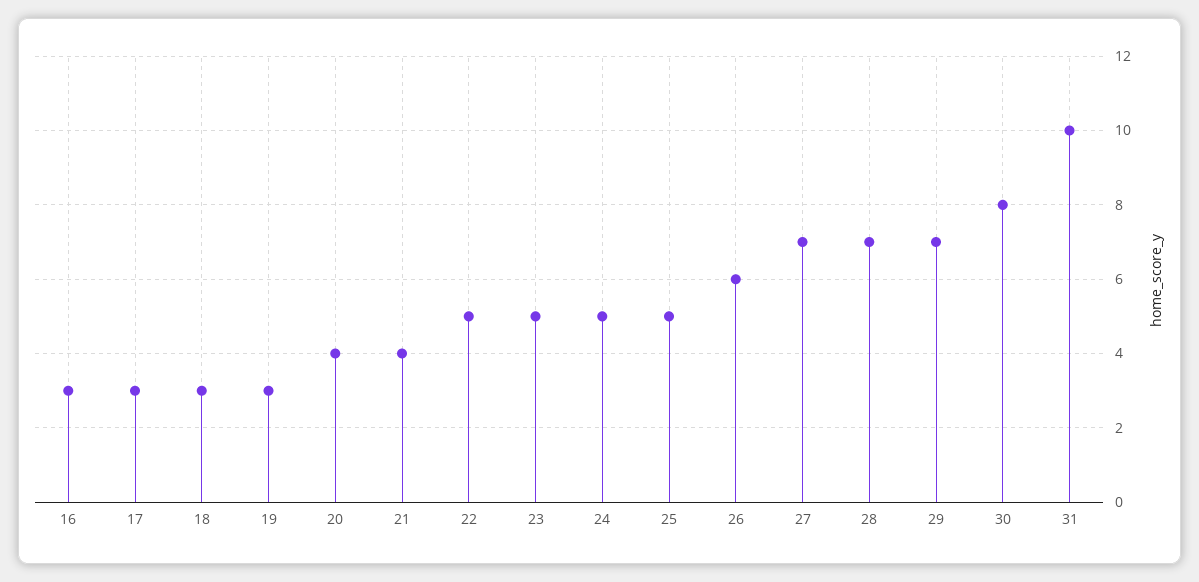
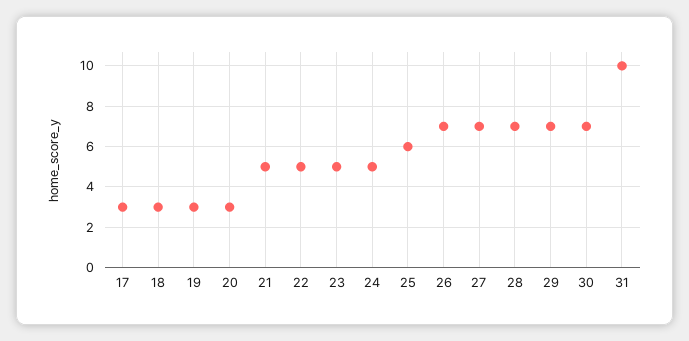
16: 3 -> none
20: 4 -> 3
21: 4 -> 5
25: 5 -> 6
26: 6 -> 7
30: 8 -> 7

